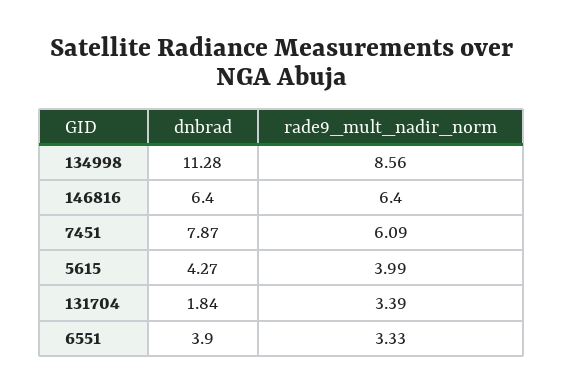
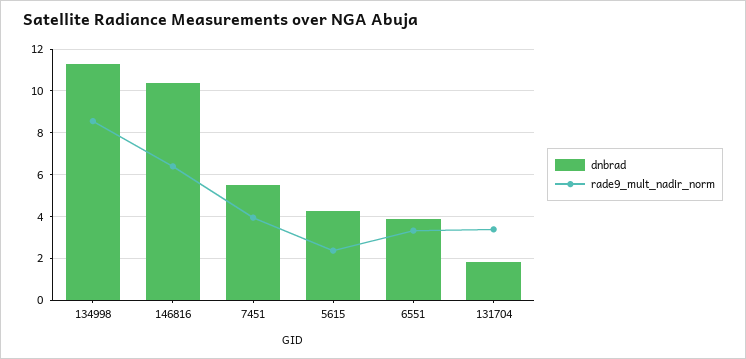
dnbrad, 146816: 6.4 -> 10.5
dnbrad, 7451: 7.87 -> 5.5
rade9_mult_nadir_norm, 7451: 6.09 -> 4
rade9_mult_nadir_norm, 5615: 3.99 -> 2.5

